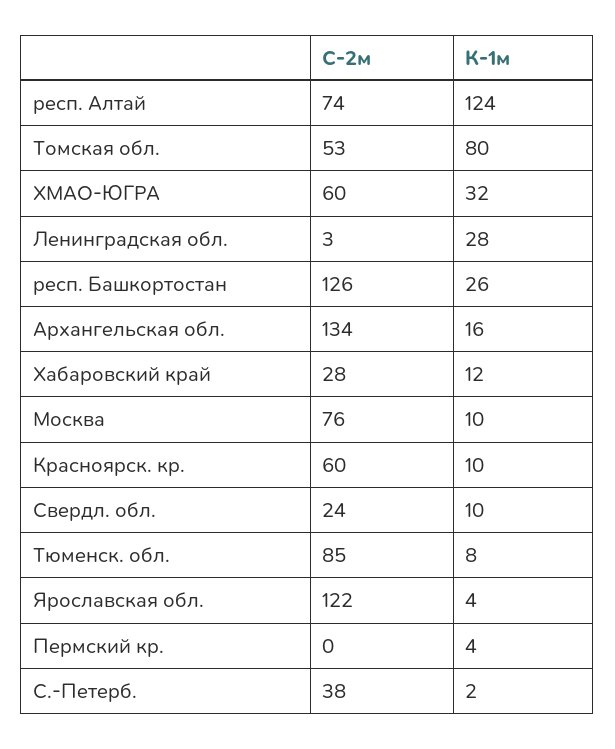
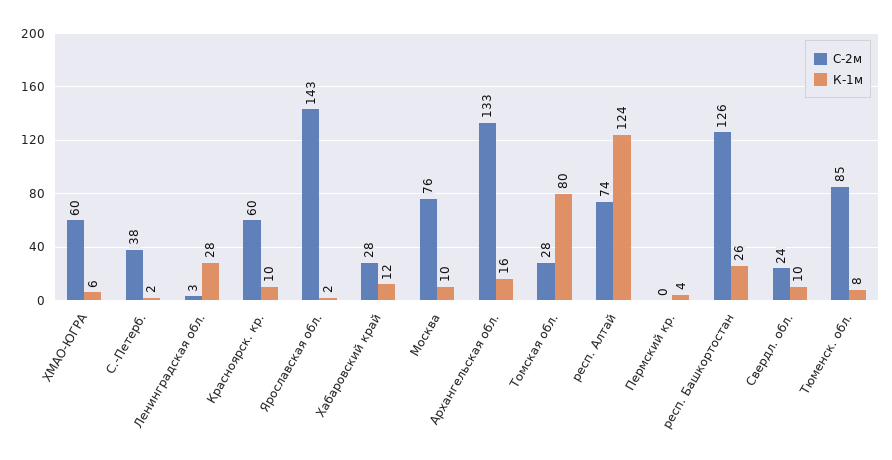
С-2м, Томская обл.: 53 -> 28
К-1м, ХМАО-ЮГРА: 32 -> 6
С-2м, Архангельская обл.: 134 -> 133
С-2м, Ярославская обл.: 122 -> 143
К-1м, Ярославская обл.: 4 -> 2

